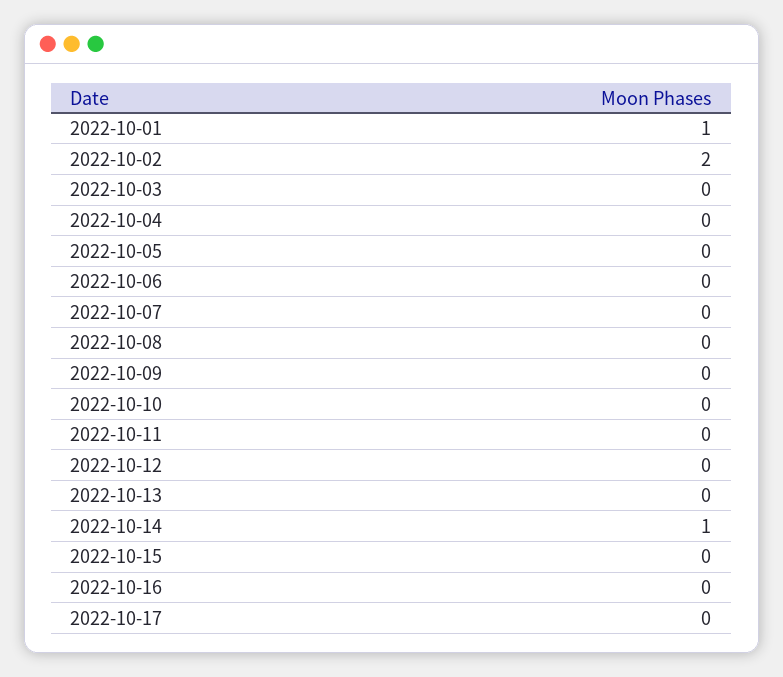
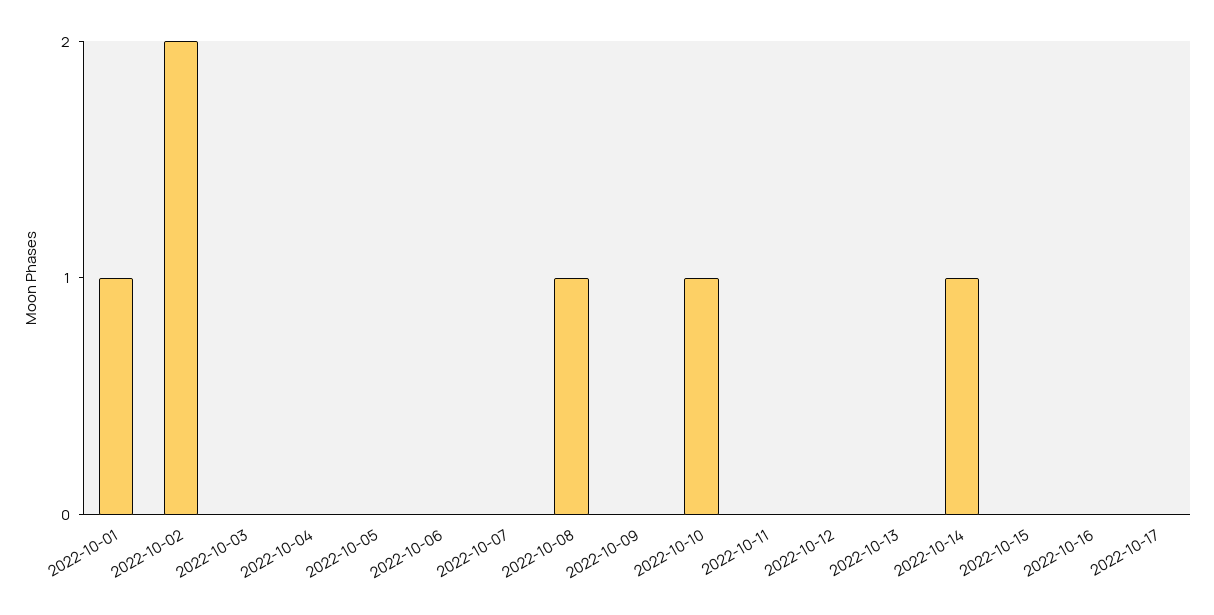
2022-10-08: 0 -> 1
2022-10-10: 0 -> 1

